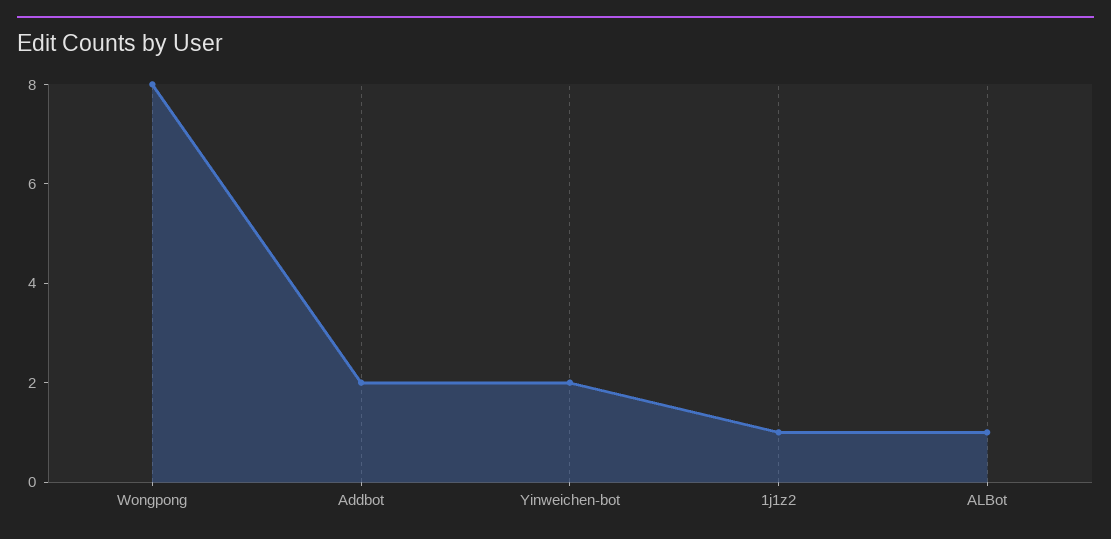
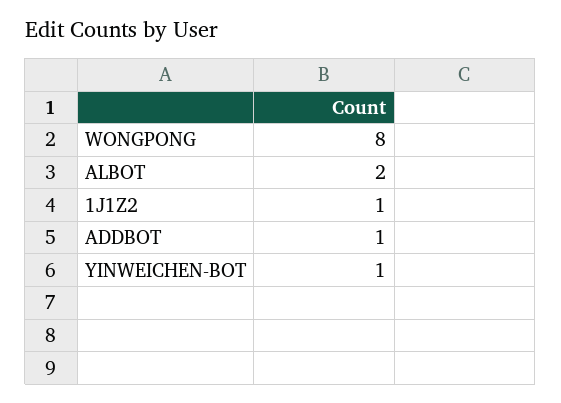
Addbot: 2 -> 1
Yinweichen-bot: 2 -> 1
ALBot: 1 -> 2

